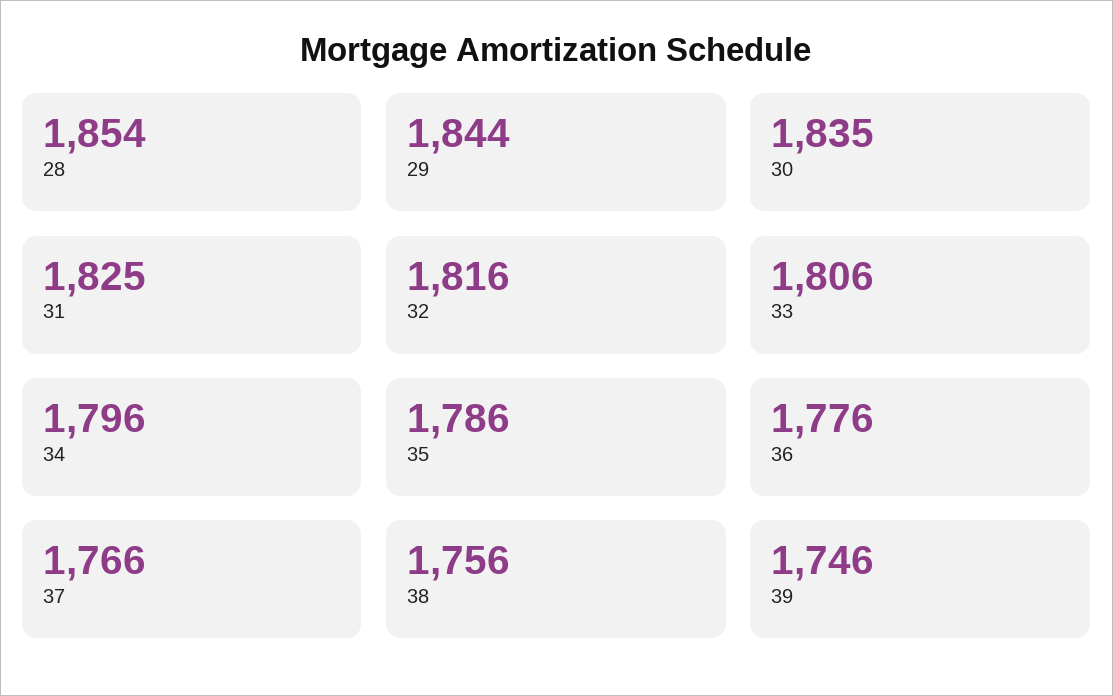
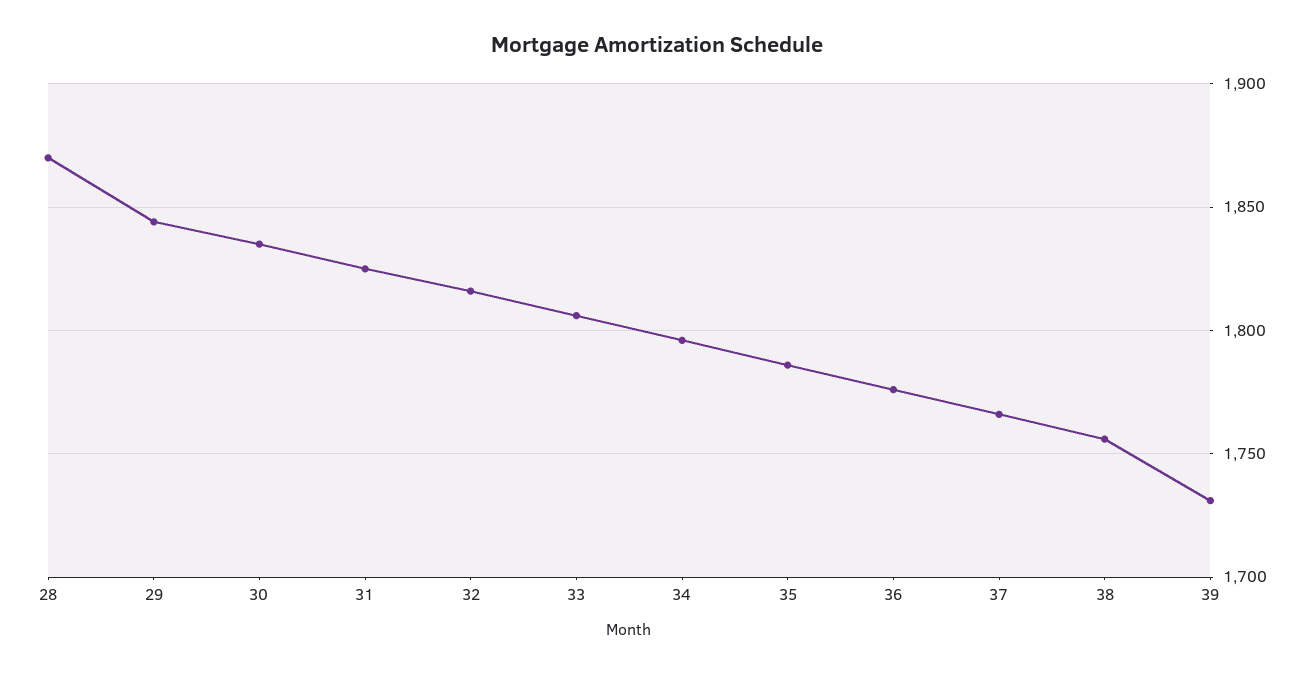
28: 1854 -> 1870
39: 1746 -> 1730

